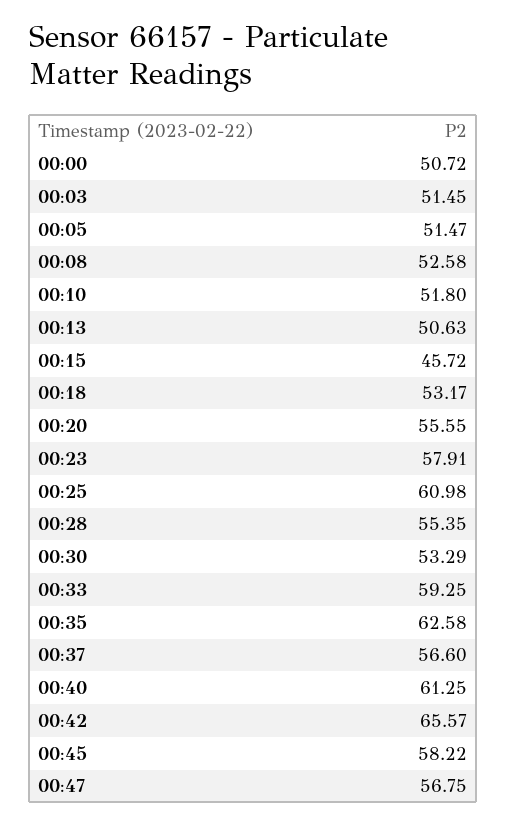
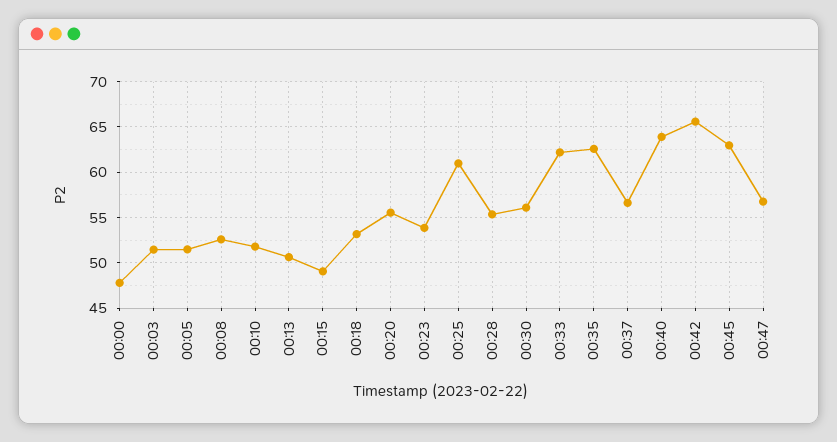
00:00: 50.72 -> 48
00:15: 45.72 -> 49
00:23: 57.91 -> 54
00:30: 53.29 -> 56
00:33: 59.25 -> 62
00:40: 61.25 -> 64
00:45: 58.22 -> 63

